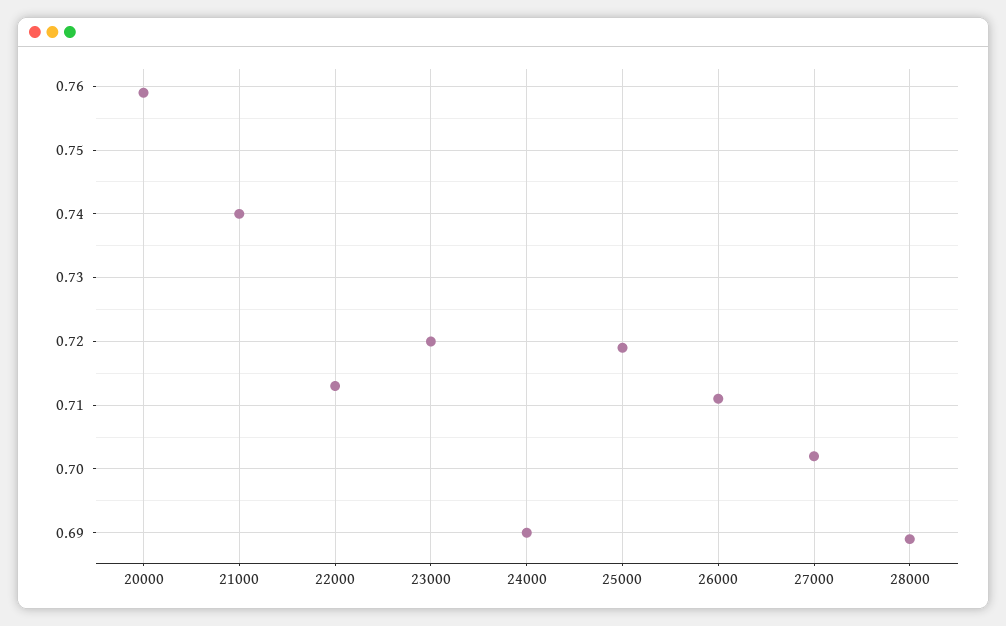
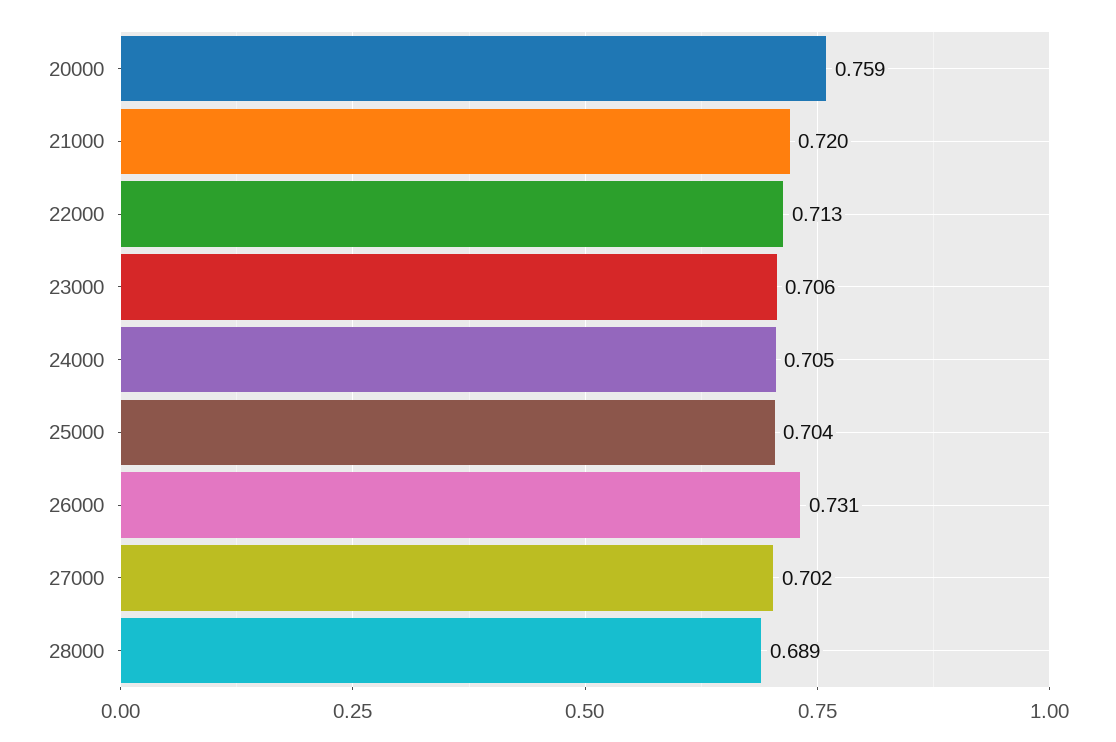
21000: 0.74 -> 0.72
23000: 0.72 -> 0.706
24000: 0.69 -> 0.705
25000: 0.719 -> 0.704
26000: 0.711 -> 0.731

